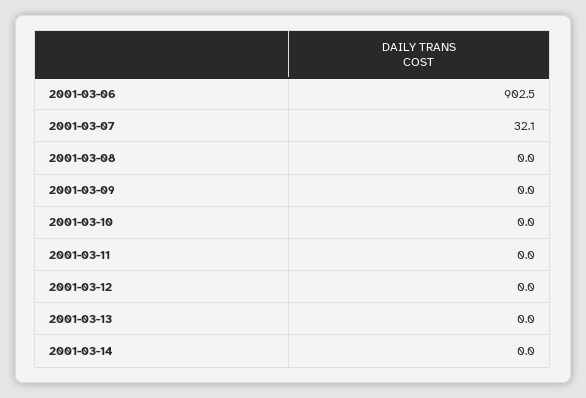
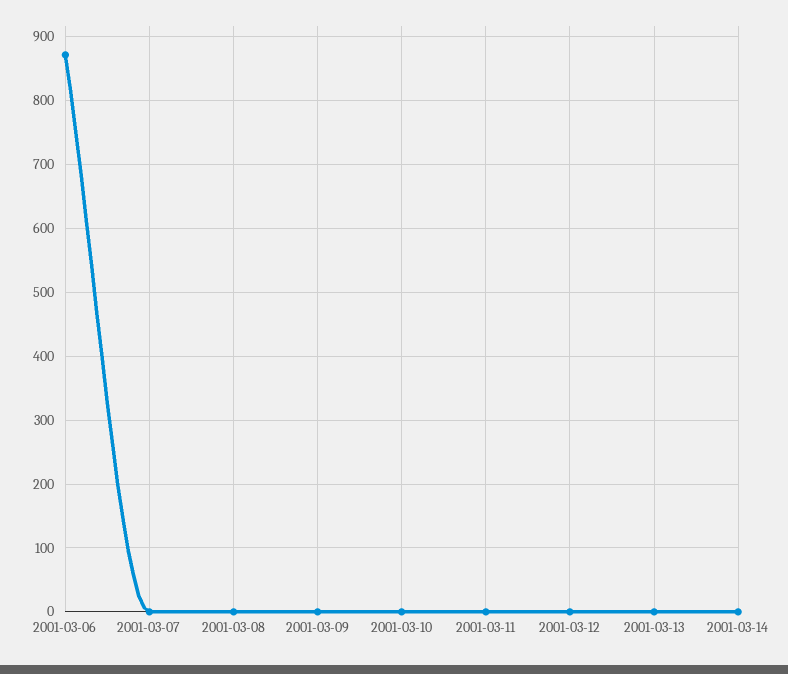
2001-03-06: 902.5 -> 870
2001-03-07: 32.1 -> 0

